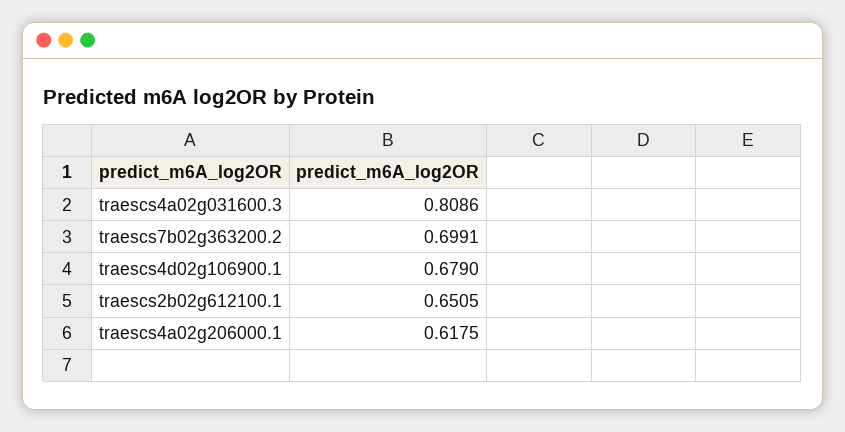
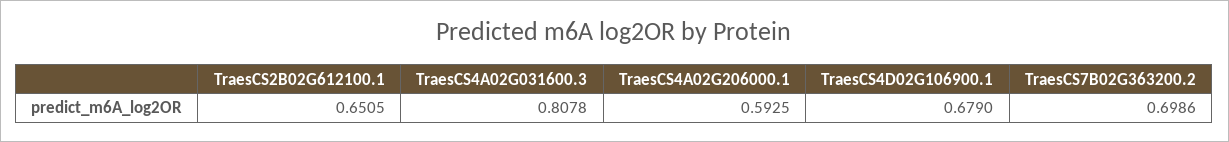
traescs4a02g031600.3: 0.8086 -> 0.8078
traescs7b02g363200.2: 0.6991 -> 0.6986
traescs4a02g206000.1: 0.6175 -> 0.5925

